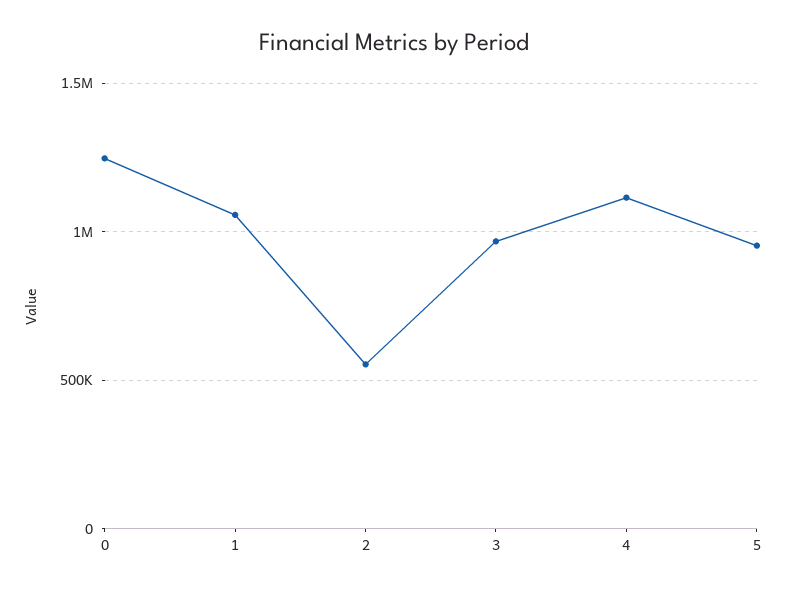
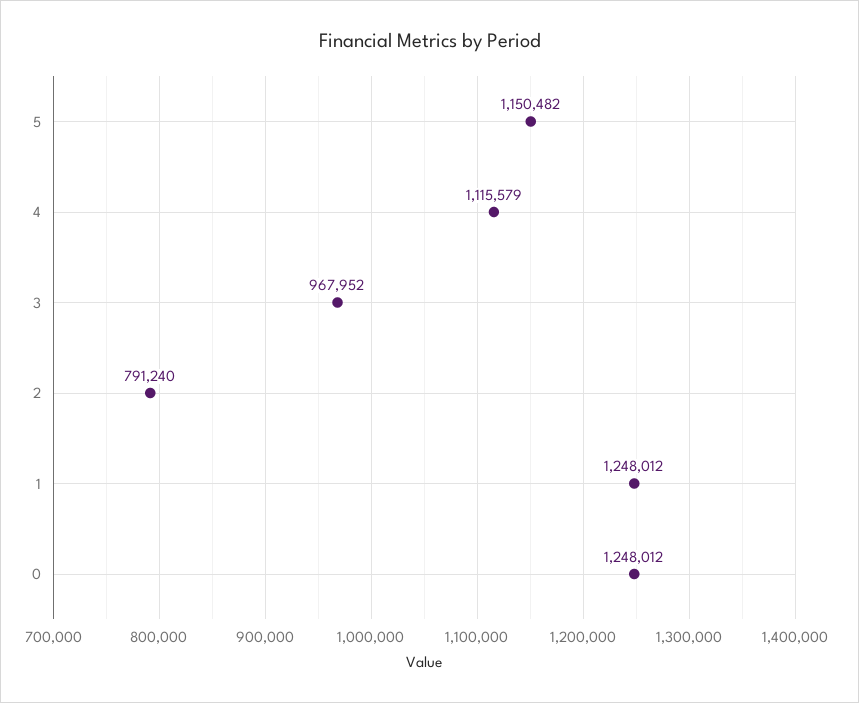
1: 1050000 -> 1248012
2: 550000 -> 791240
5: 950000 -> 1150482

